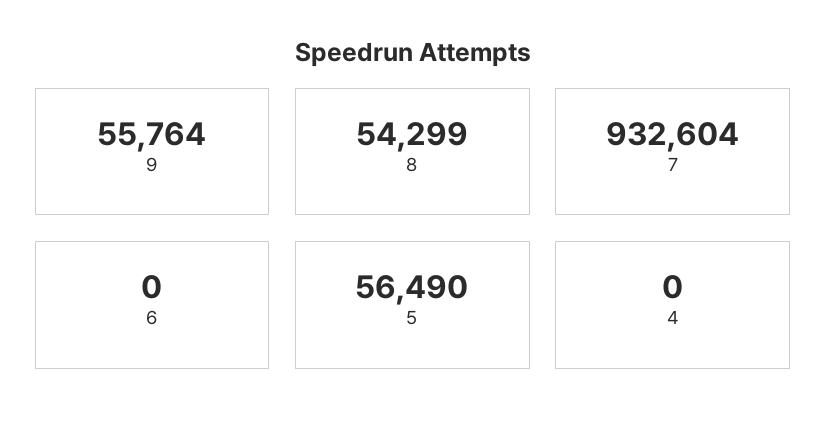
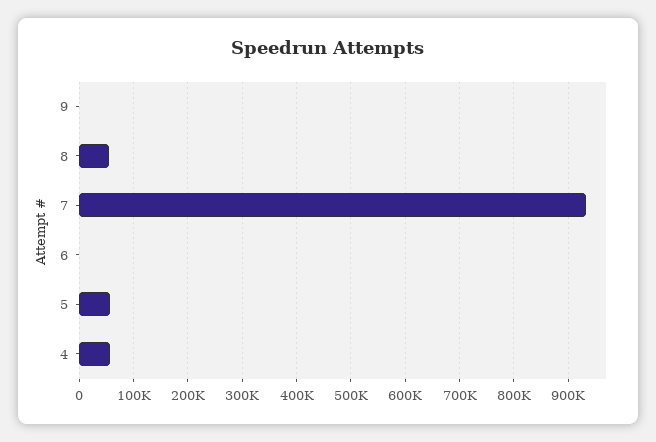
9: 55764 -> 0
4: 0 -> 60000

